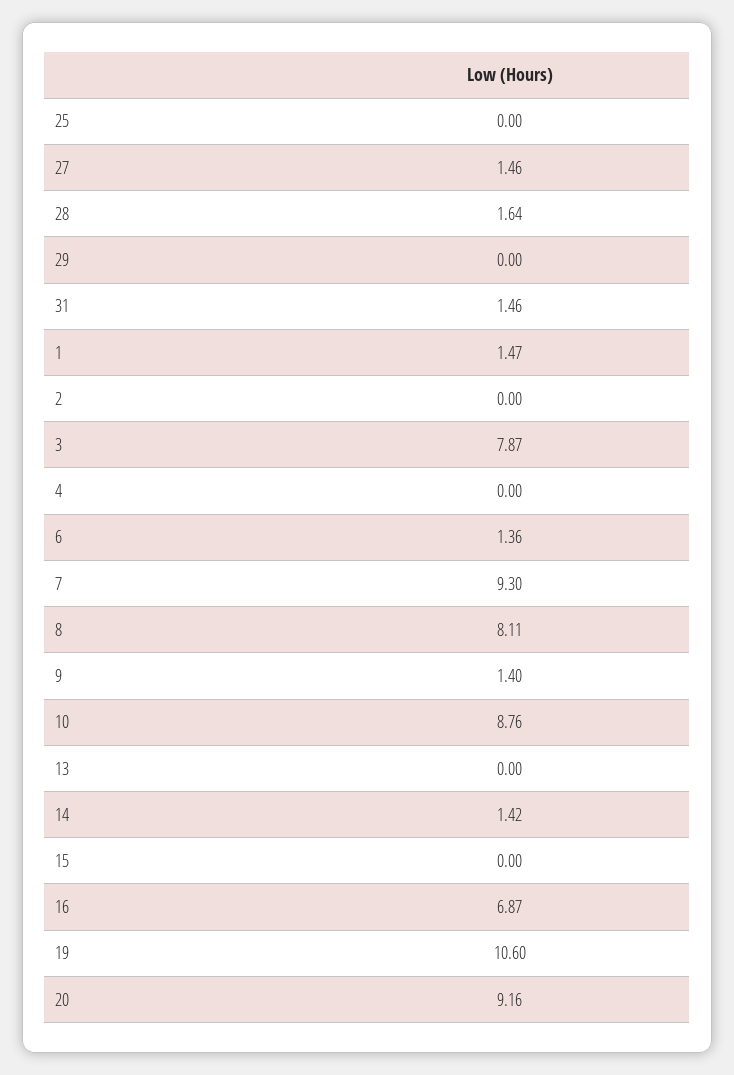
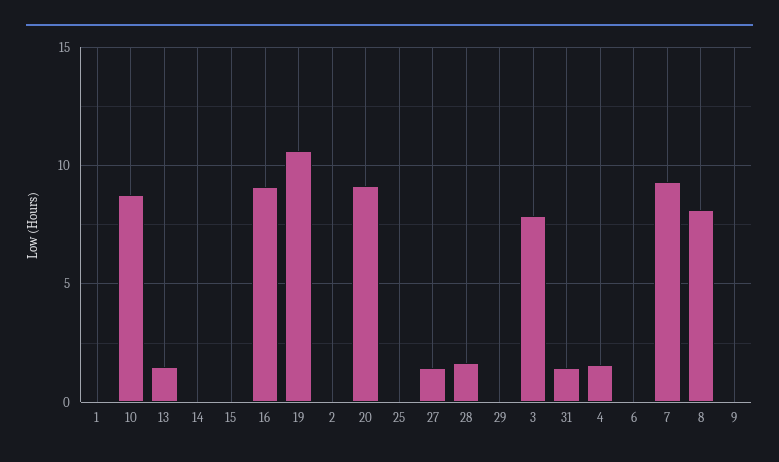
1: 1.47 -> 0
4: 0 -> 1.5
6: 1.36 -> 0
9: 1.4 -> 0
13: 0 -> 1.5
14: 1.42 -> 0
16: 6.87 -> 9

